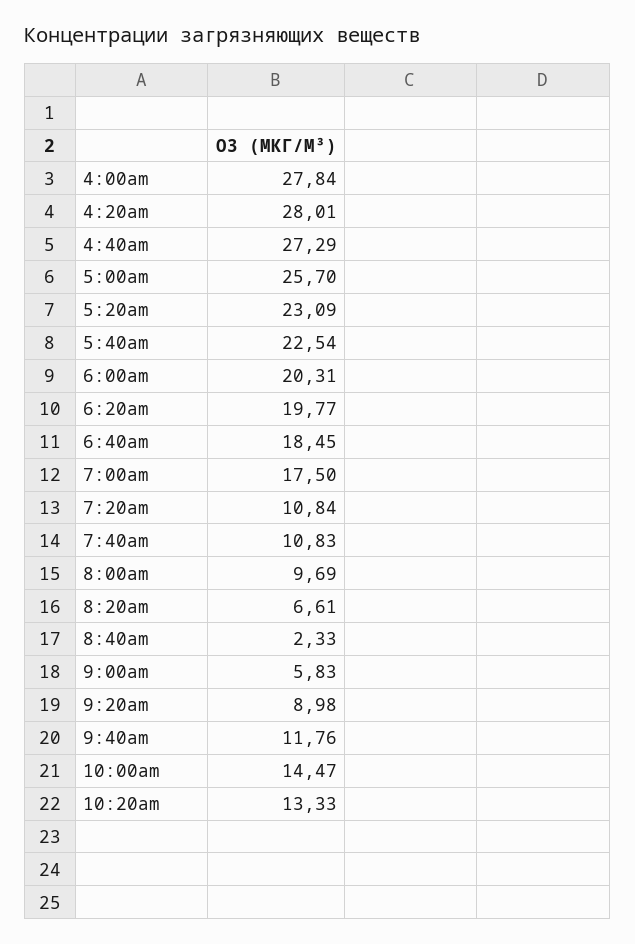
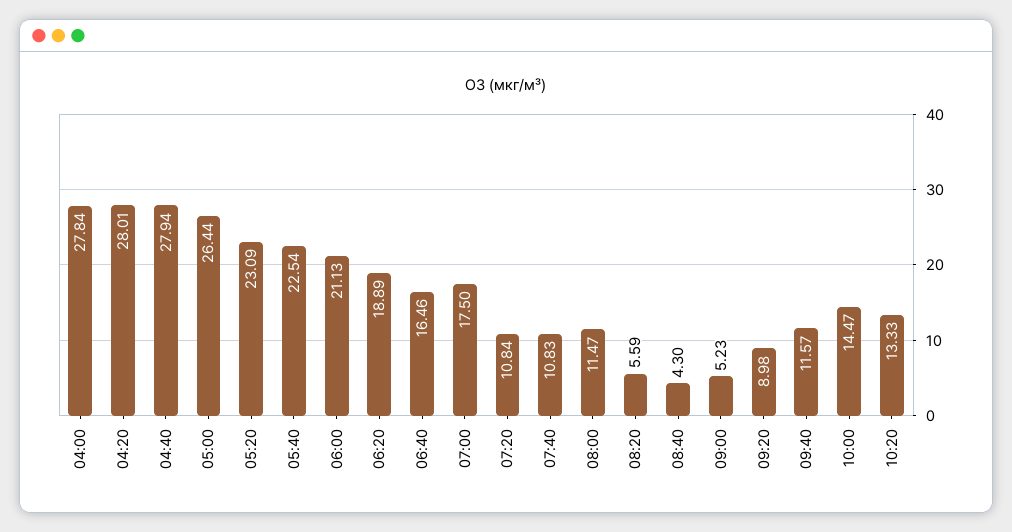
4:40am: 27.29 -> 27.94
5:00am: 25.7 -> 26.44
6:00am: 20.31 -> 21.13
6:20am: 19.77 -> 18.89
6:40am: 18.45 -> 16.46
8:00am: 9.69 -> 11.47
8:20am: 6.61 -> 5.59
8:40am: 2.33 -> 4.3
9:00am: 5.83 -> 5.23
9:40am: 11.76 -> 11.57

